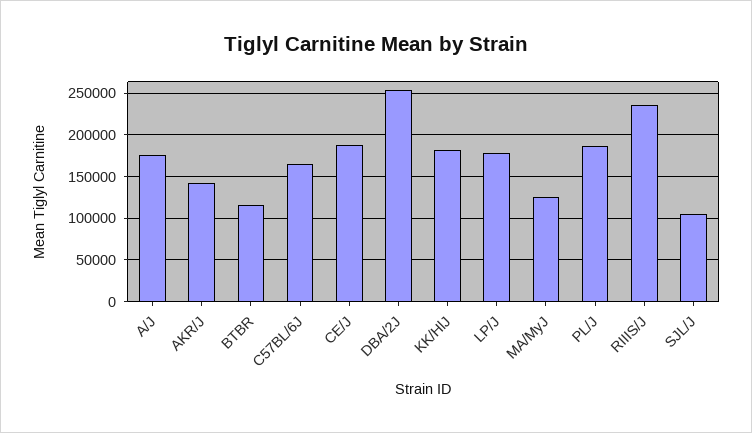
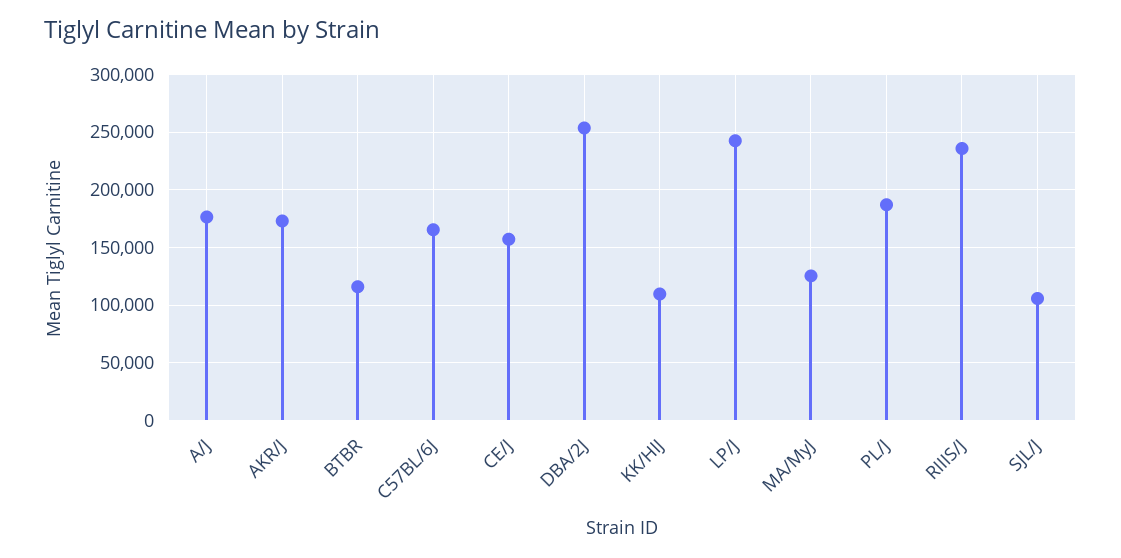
AKR/J: 140000 -> 170000
CE/J: 190000 -> 160000
KK/HlJ: 180000 -> 110000
LP/J: 180000 -> 240000

